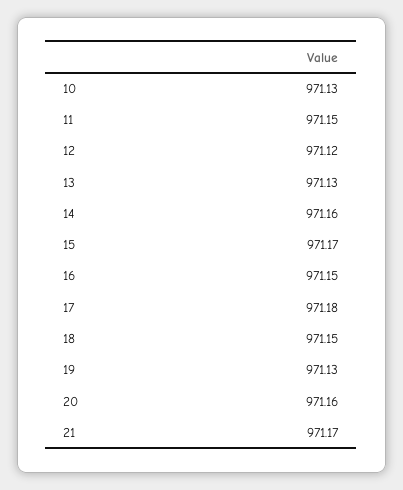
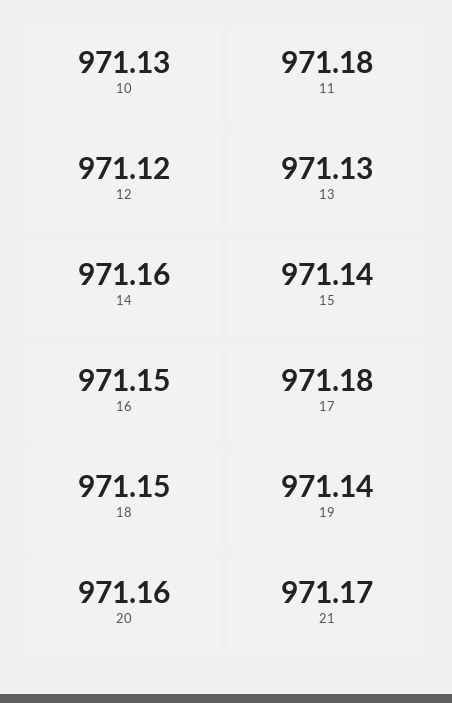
11: 971.15 -> 971.18
15: 971.17 -> 971.14
19: 971.13 -> 971.14

